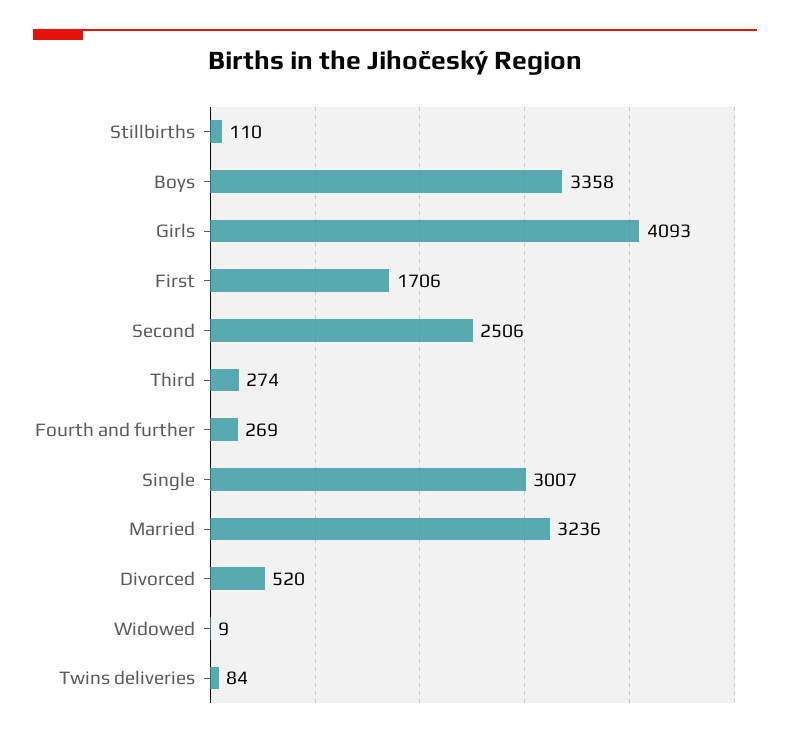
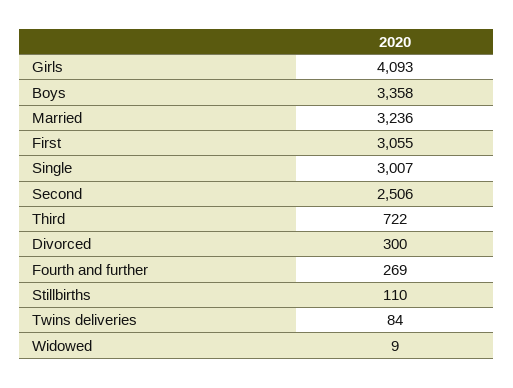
First: 1706 -> 3055
Third: 274 -> 722
Divorced: 520 -> 300

